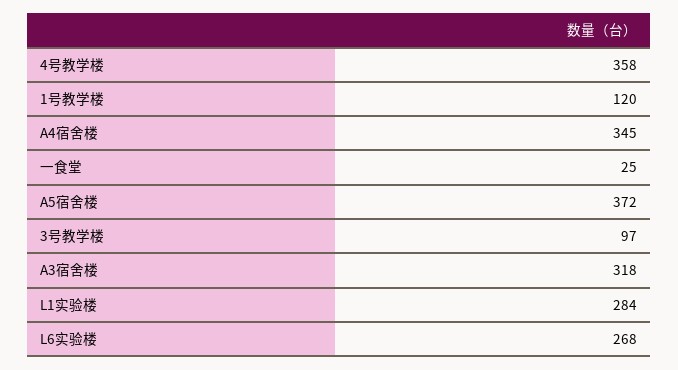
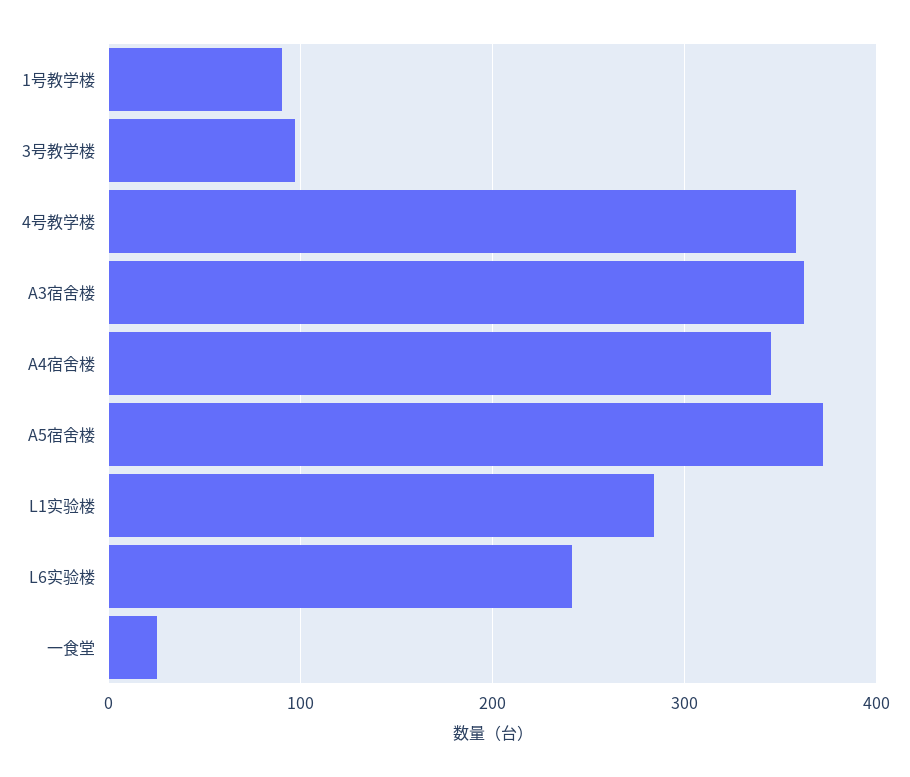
1号教学楼: 120 -> 90
A3宿舍楼: 318 -> 360
L6实验楼: 268 -> 240

